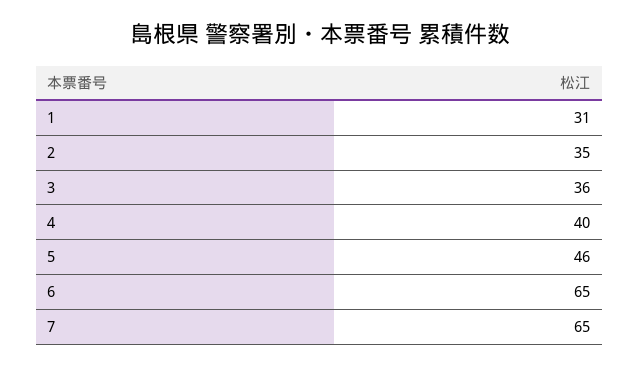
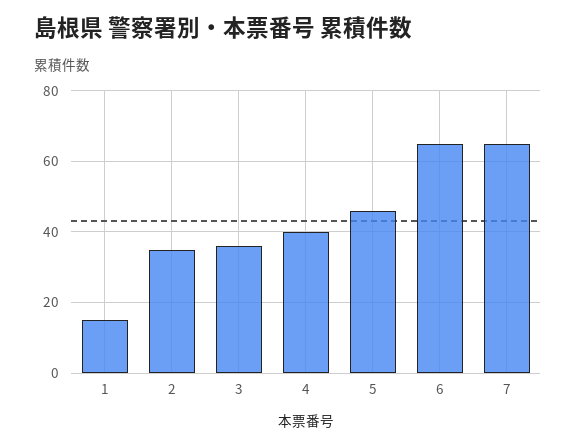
1: 31 -> 15

